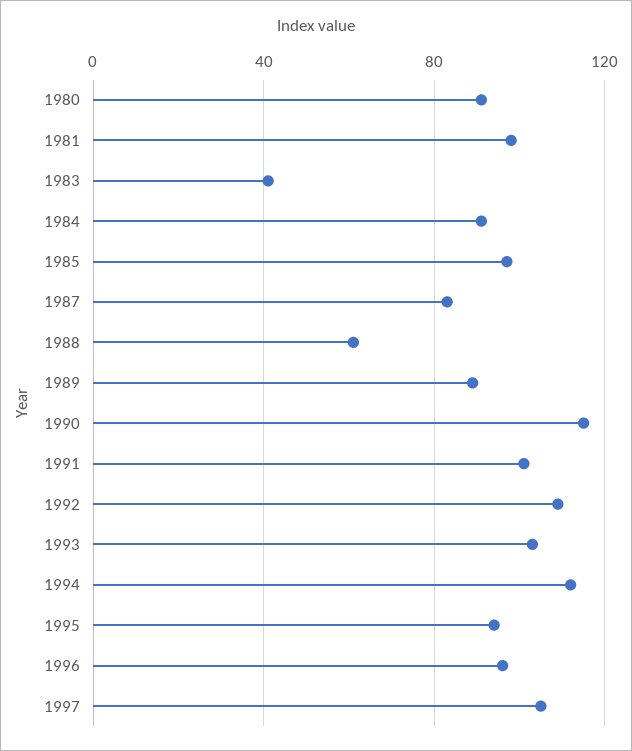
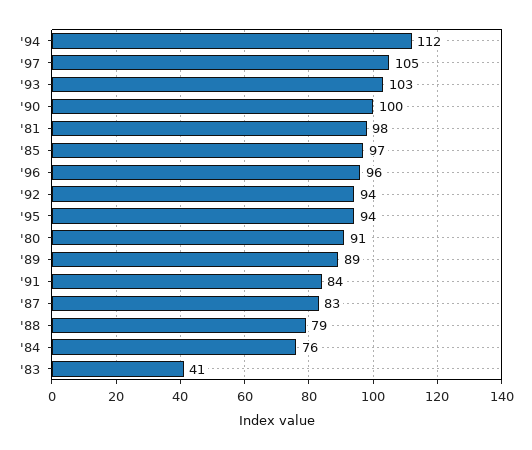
1984: 90 -> 76
1988: 60 -> 79
1990: 115 -> 100
1991: 100 -> 84
1992: 110 -> 94

